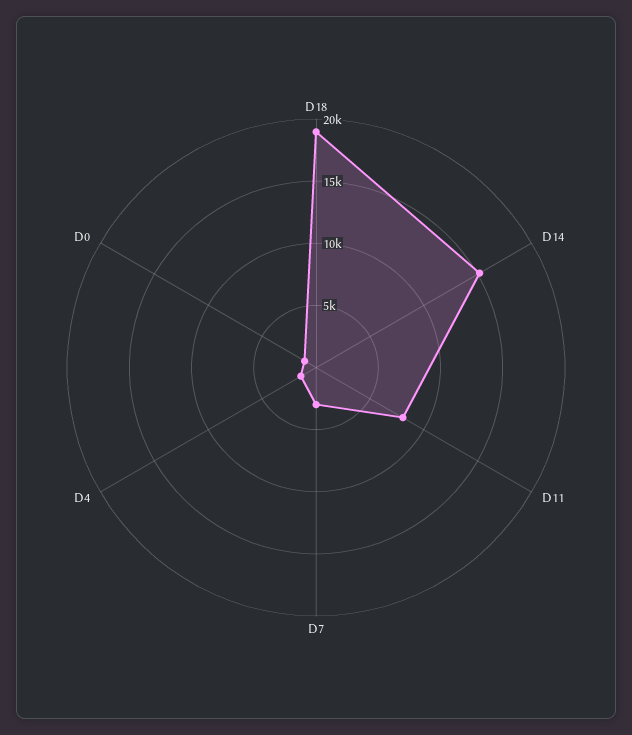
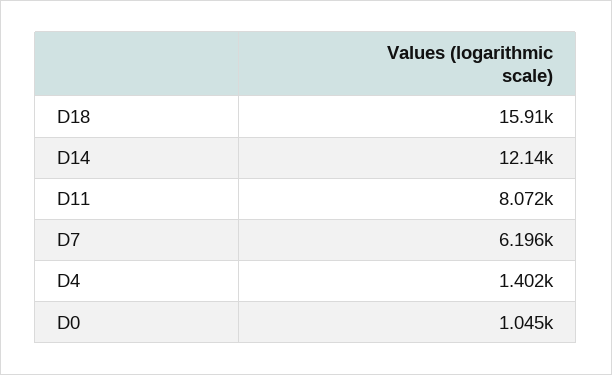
D18: 19000 -> 15910
D14: 15000 -> 12140
D7: 3000 -> 6196

